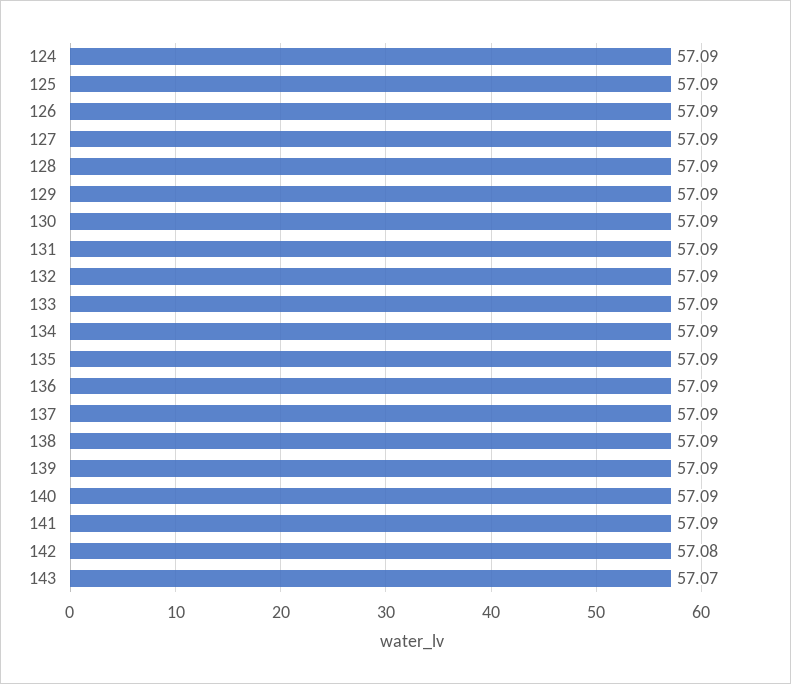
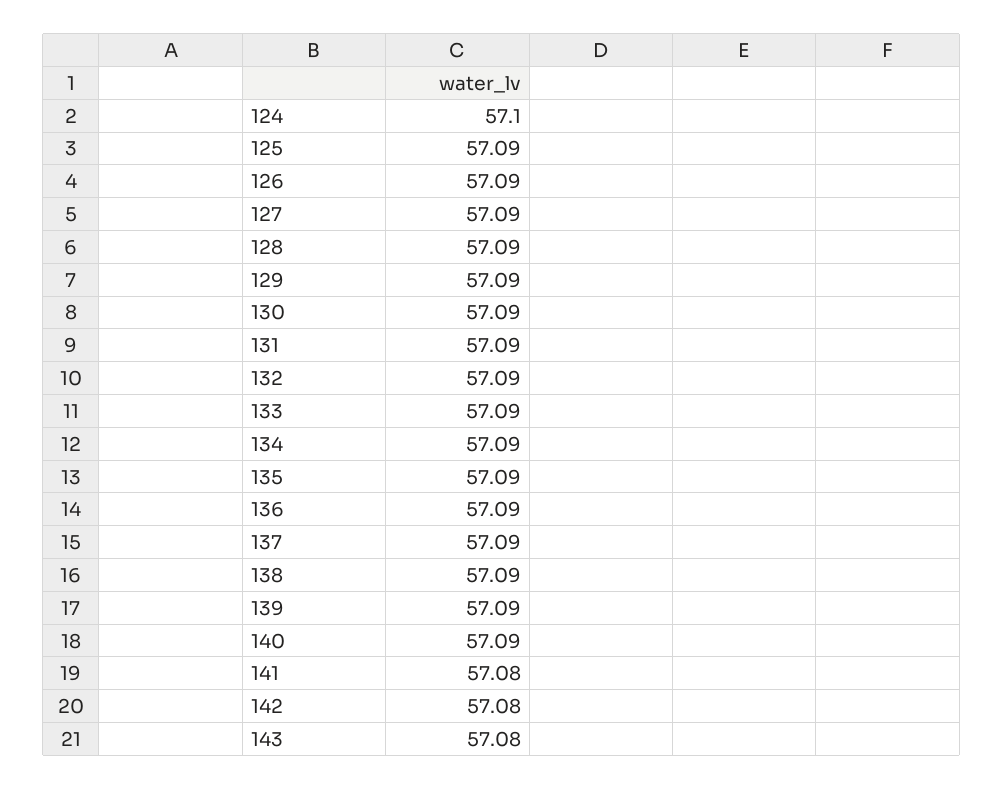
124: 57.09 -> 57.1
141: 57.09 -> 57.08
143: 57.07 -> 57.08

